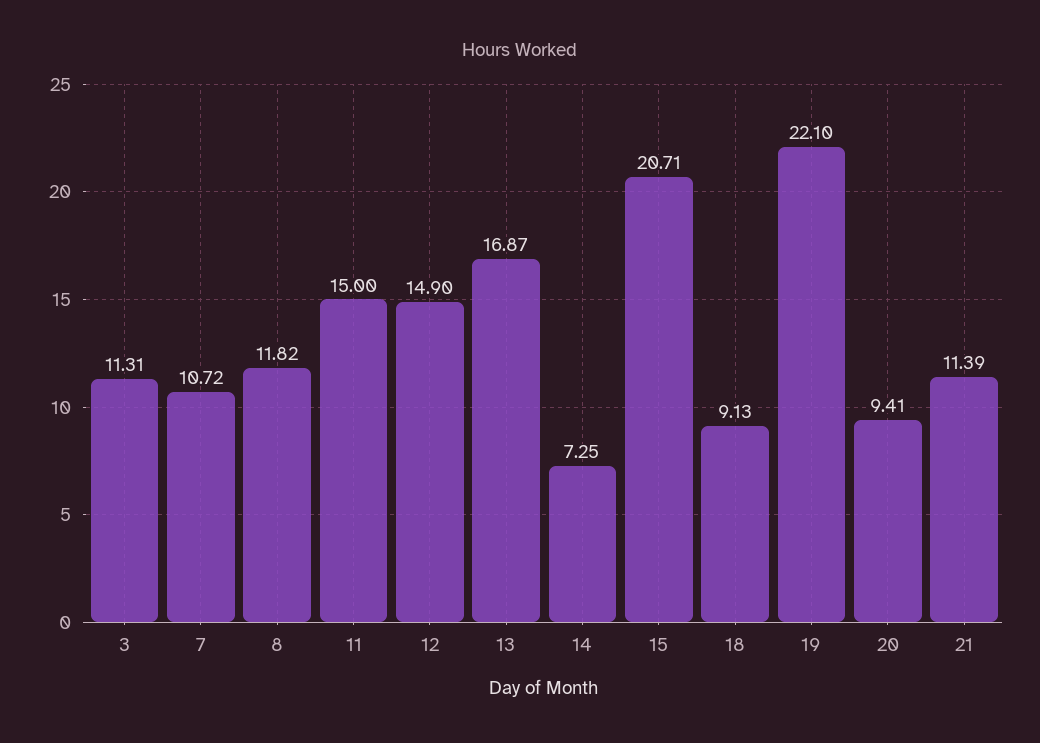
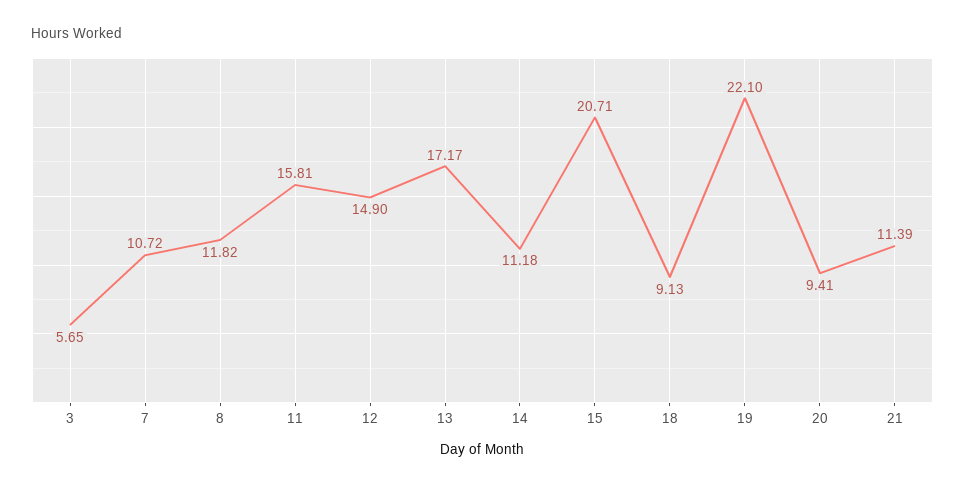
3: 11.31 -> 5.65
11: 15 -> 15.81
13: 16.87 -> 17.17
14: 7.25 -> 11.18

